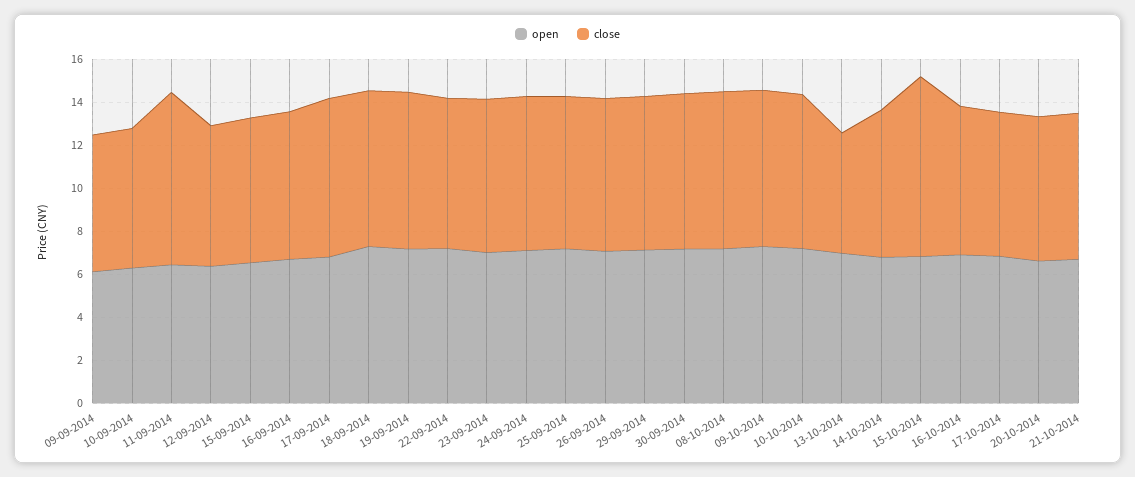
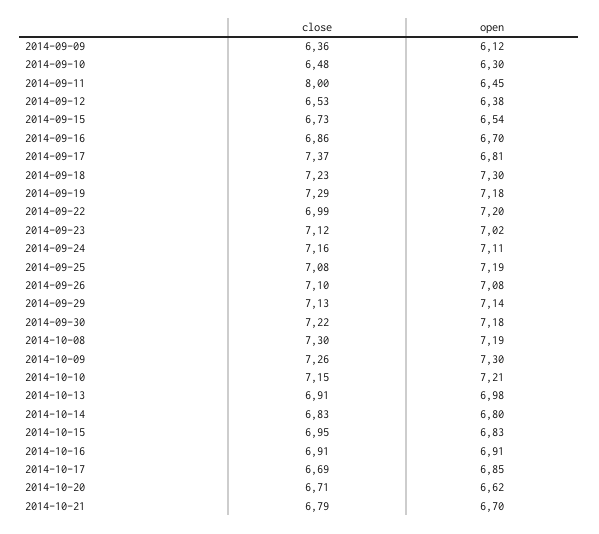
close, 13-10-2014: 5.5 -> 6.91
close, 15-10-2014: 8.5 -> 6.95

